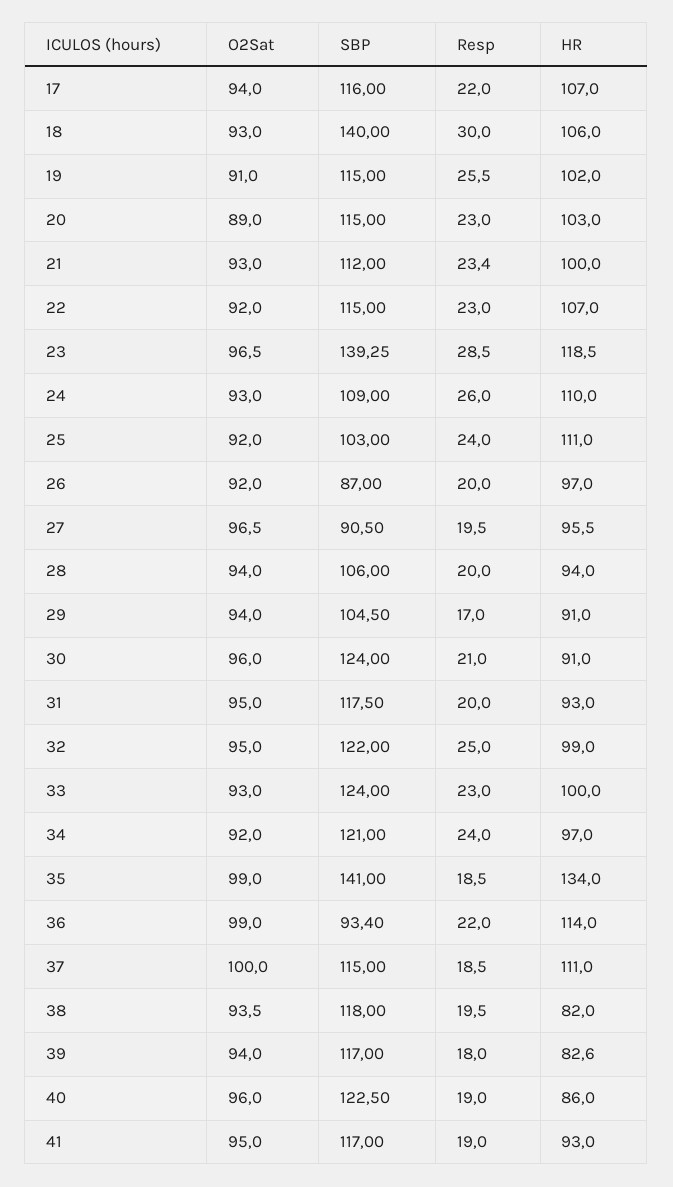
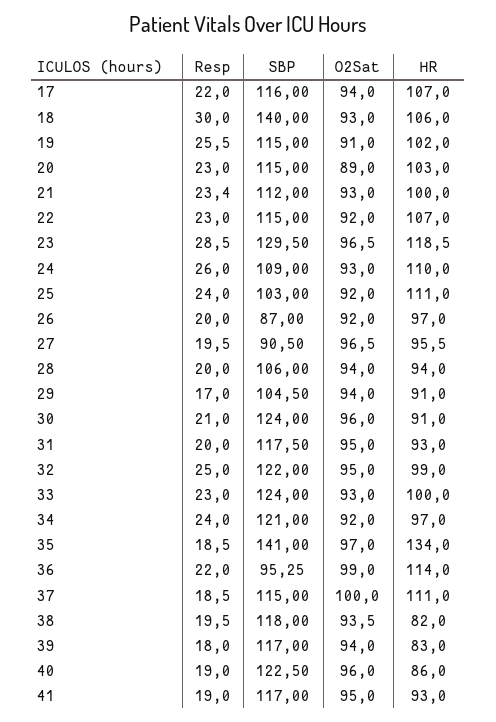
SBP, 23: 139.25 -> 129.5
O2Sat, 35: 99 -> 97
SBP, 36: 93.4 -> 95.25
HR, 39: 82.6 -> 83

